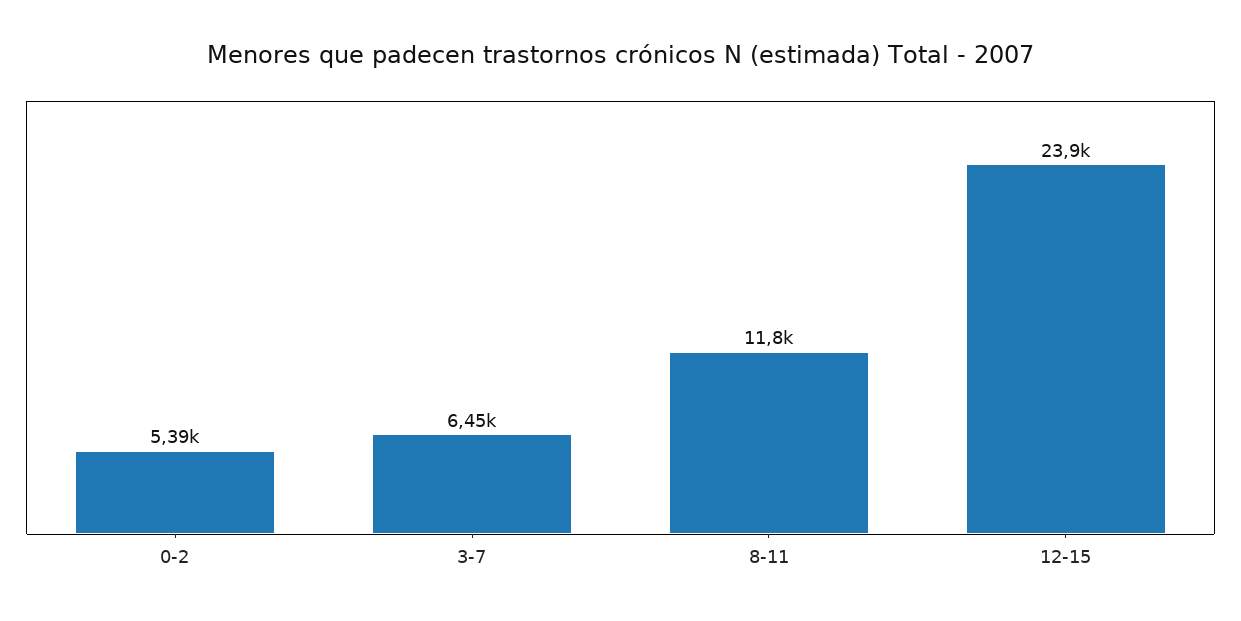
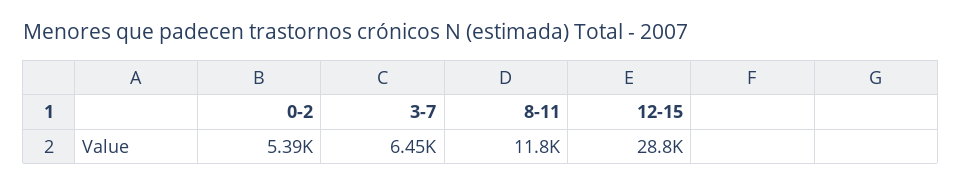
12-15: 23900 -> 28800

